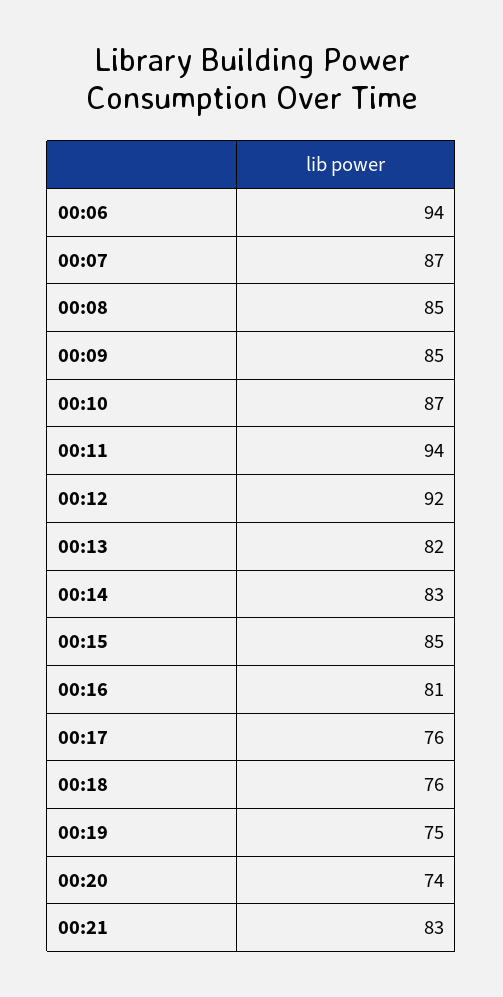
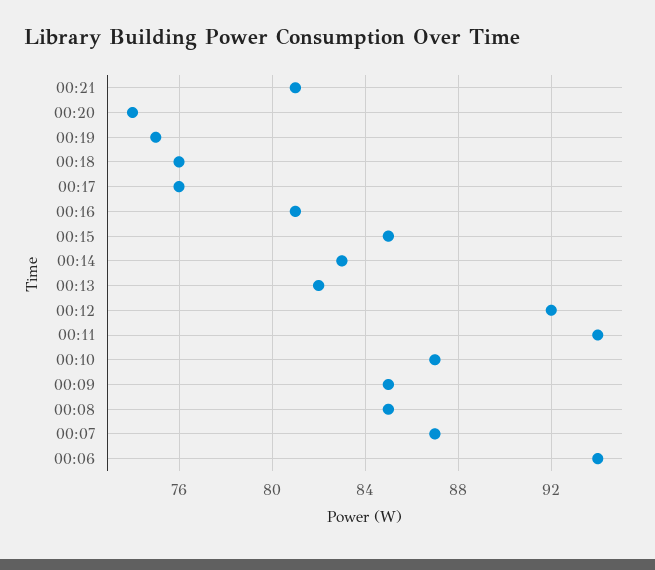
00:21: 83 -> 81

